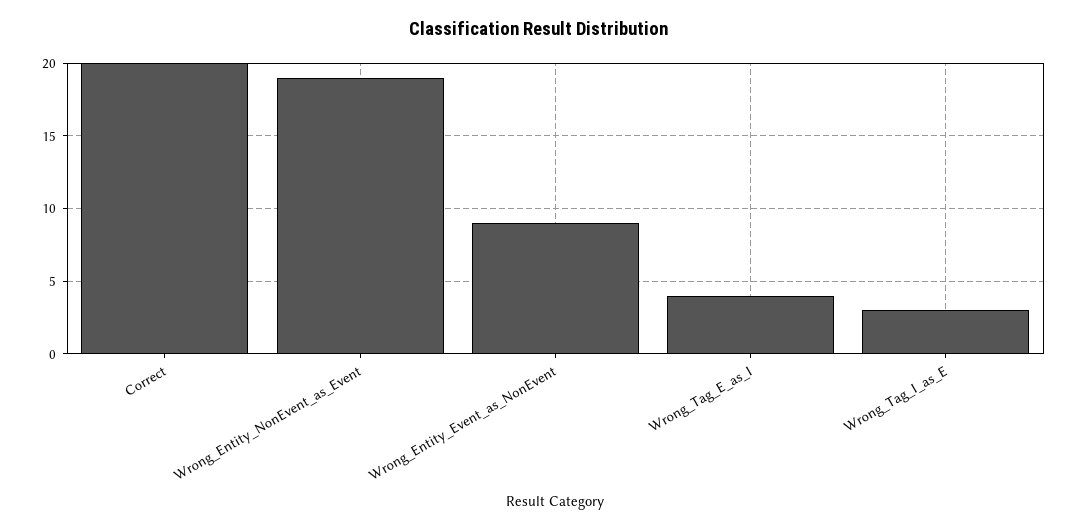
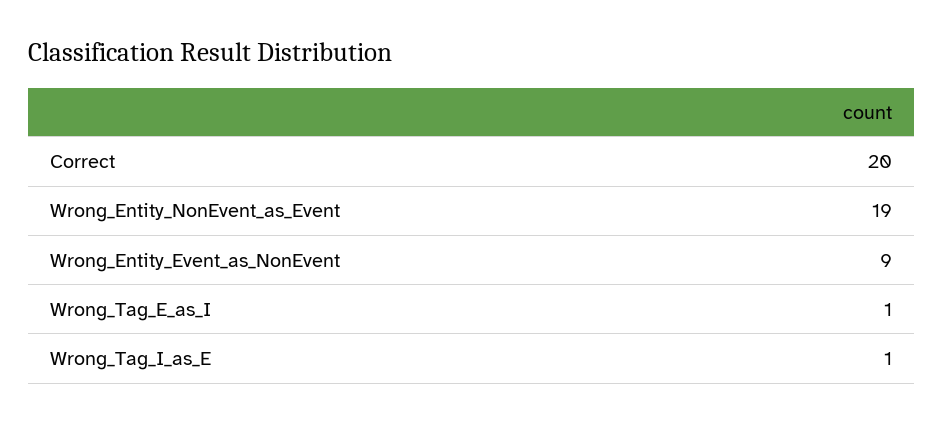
Wrong_Tag_E_as_I: 4 -> 1
Wrong_Tag_I_as_E: 3 -> 1

